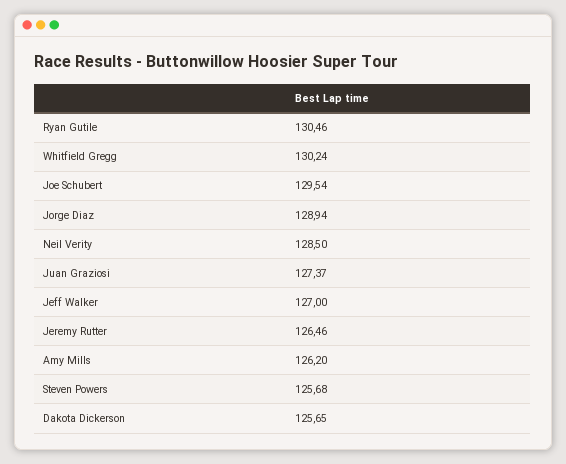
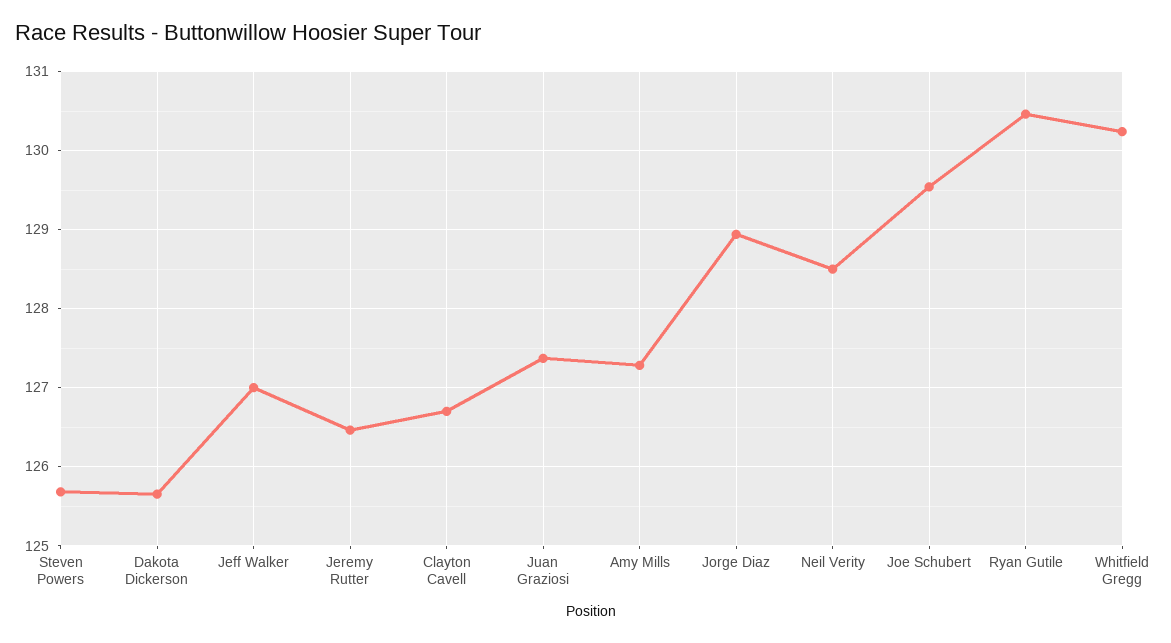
Amy Mills: 126.2 -> 127.3
Clayton Cavell: none -> 126.7

